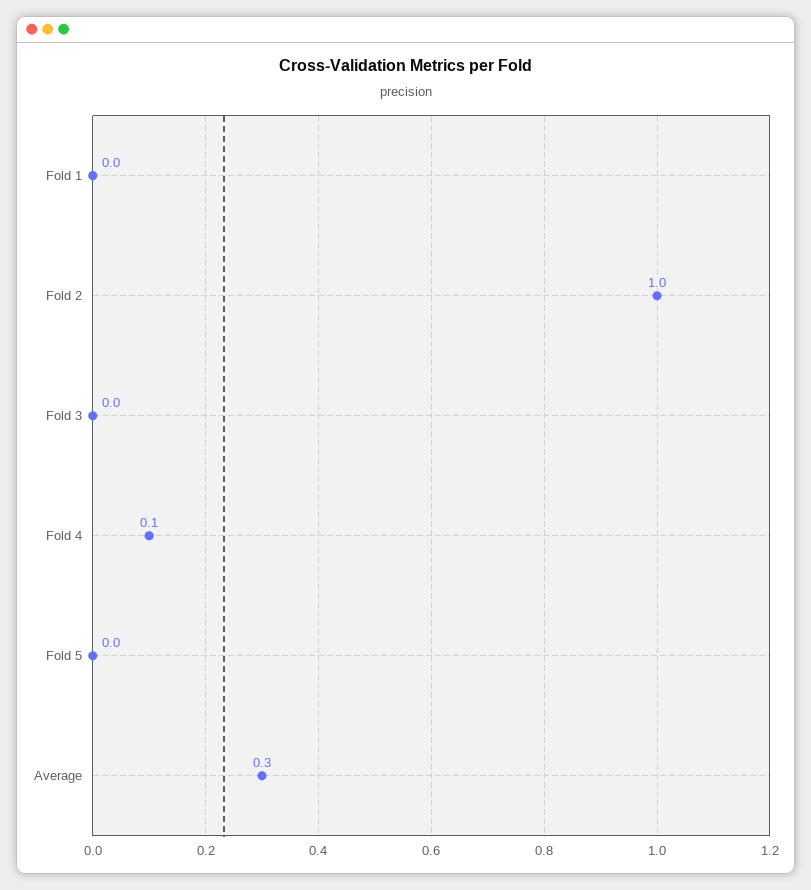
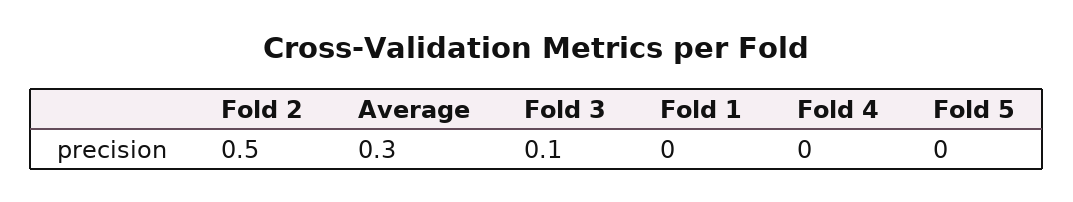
Fold 2: 1 -> 0.5
Fold 3: 0 -> 0.1
Fold 4: 0.1 -> 0

